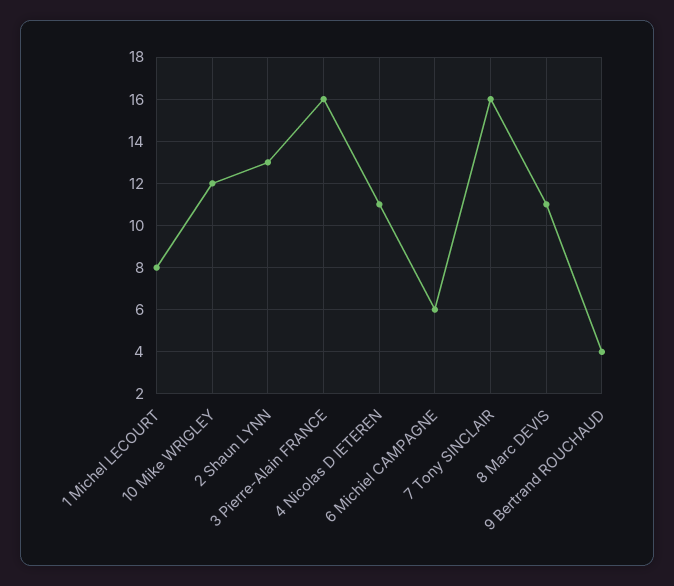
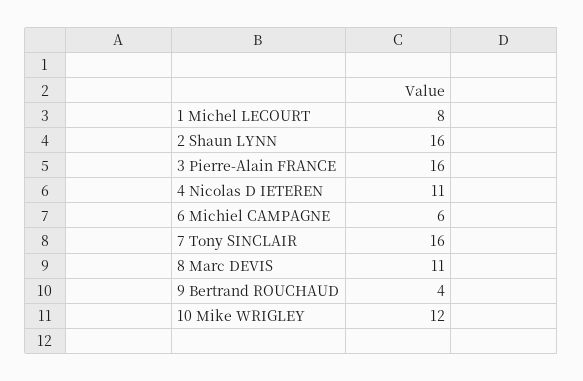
2 Shaun LYNN: 13 -> 16

